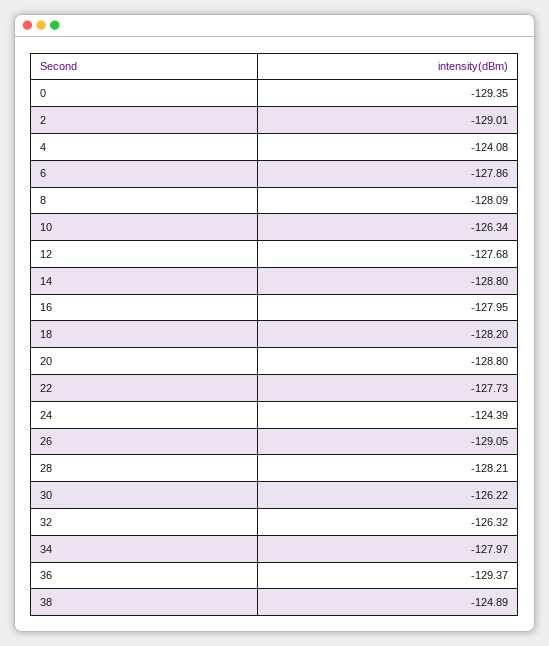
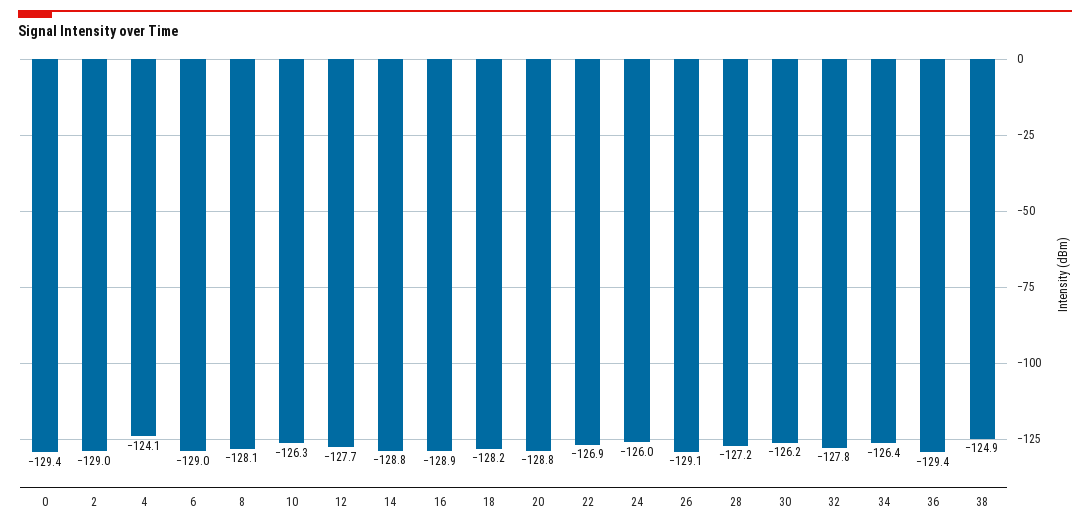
6: -127.86 -> -129
16: -127.95 -> -128.9
22: -127.73 -> -126.9
24: -124.39 -> -126
28: -128.21 -> -127.2
32: -126.32 -> -127.8
34: -127.97 -> -126.4

